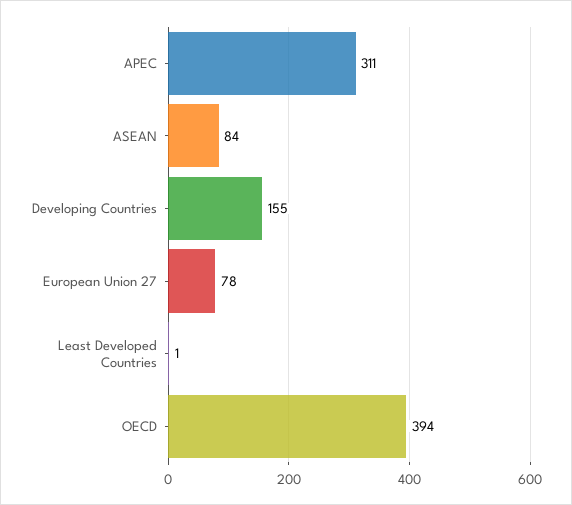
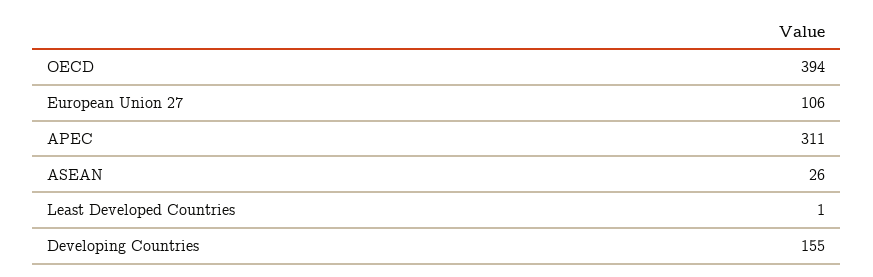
ASEAN: 84 -> 26
European Union 27: 78 -> 106

